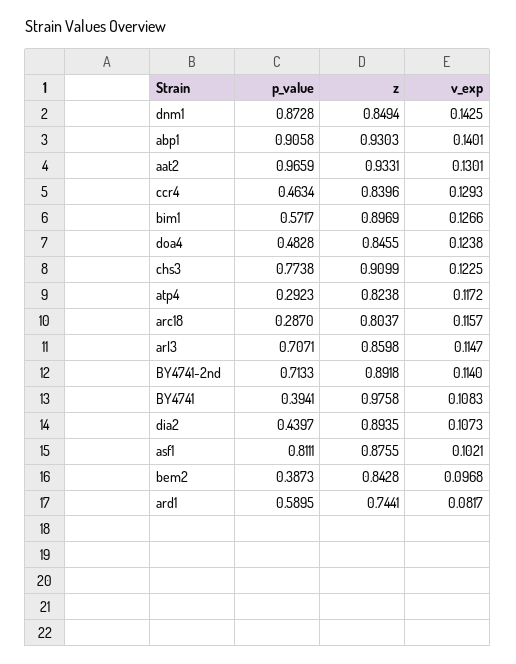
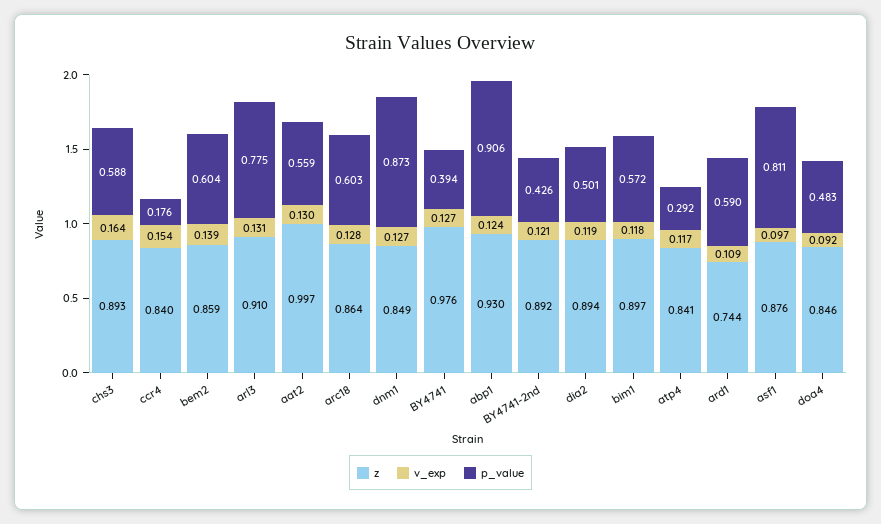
v_exp, dnm1: 0.1425 -> 0.127
v_exp, abp1: 0.1401 -> 0.124
p_value, aat2: 0.9659 -> 0.559
z, aat2: 0.9331 -> 0.997
p_value, ccr4: 0.4634 -> 0.176
v_exp, ccr4: 0.1293 -> 0.154
v_exp, bim1: 0.1266 -> 0.118
v_exp, doa4: 0.1238 -> 0.092
p_value, chs3: 0.7738 -> 0.588
z, chs3: 0.9099 -> 0.893
v_exp, chs3: 0.1225 -> 0.164
z, atp4: 0.8238 -> 0.841
p_value, arc18: 0.287 -> 0.603
z, arc18: 0.8037 -> 0.864
v_exp, arc18: 0.1157 -> 0.128
p_value, arl3: 0.7071 -> 0.775
z, arl3: 0.8598 -> 0.91
v_exp, arl3: 0.1147 -> 0.131
p_value, BY4741-2nd: 0.7133 -> 0.426
v_exp, BY4741-2nd: 0.114 -> 0.121
v_exp, BY4741: 0.1083 -> 0.127
p_value, dia2: 0.4397 -> 0.501
v_exp, dia2: 0.1073 -> 0.119
v_exp, asf1: 0.1021 -> 0.097
p_value, bem2: 0.3873 -> 0.604
z, bem2: 0.8428 -> 0.859
v_exp, bem2: 0.0968 -> 0.139
v_exp, ard1: 0.0817 -> 0.109

